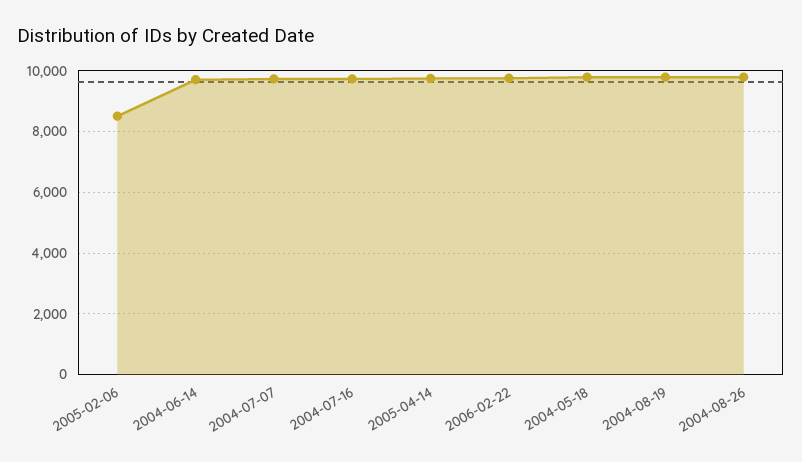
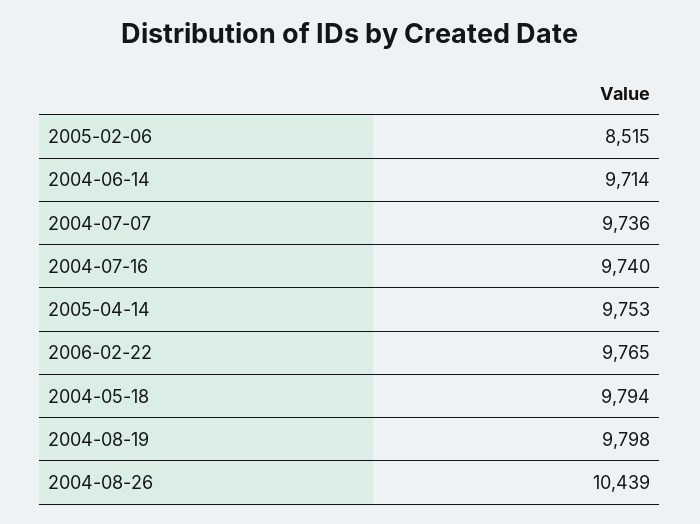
2004-08-26: 9800 -> 10439

